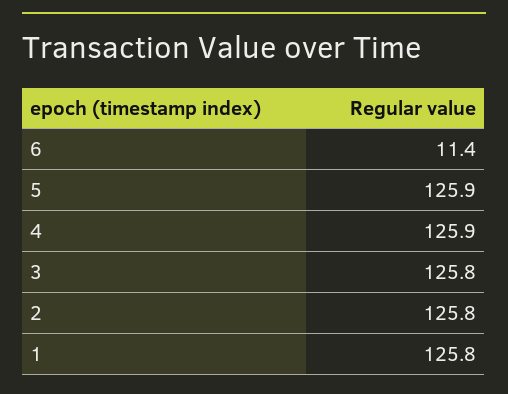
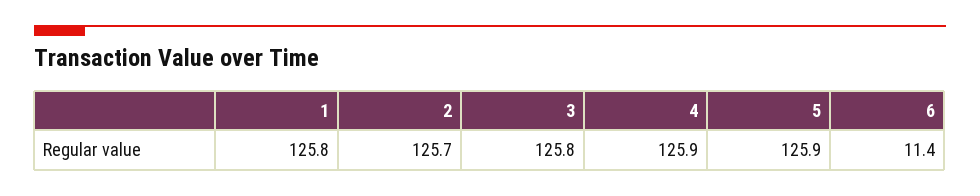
2: 125.8 -> 125.7

